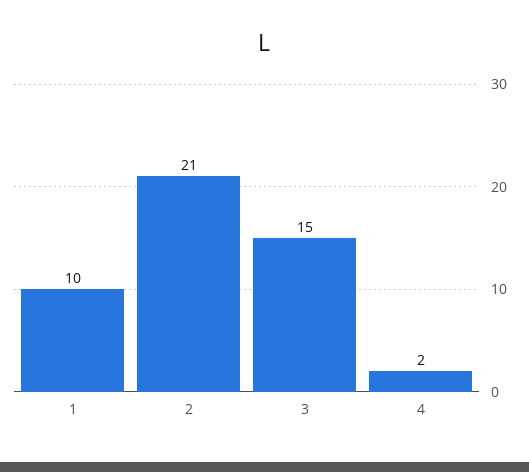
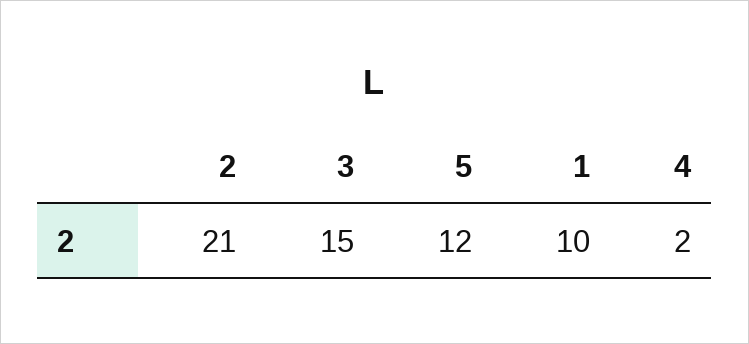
5: none -> 12

